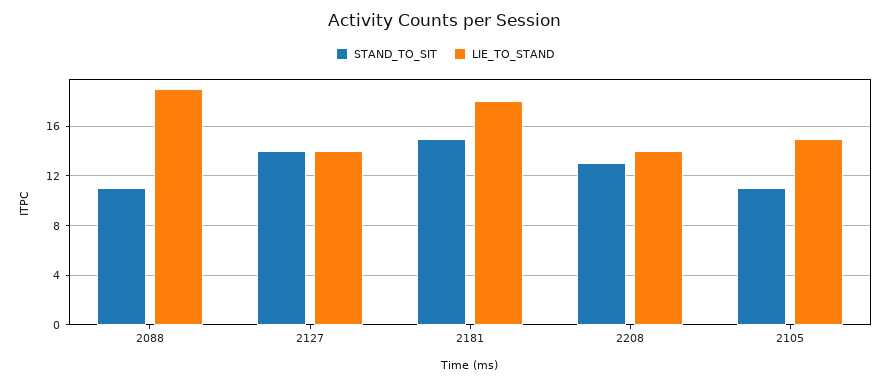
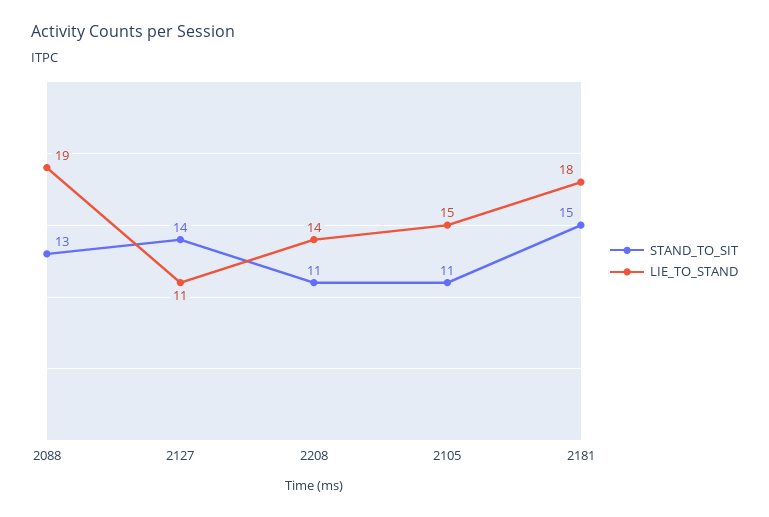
STAND_TO_SIT, 2088: 11 -> 13
LIE_TO_STAND, 2127: 14 -> 11
STAND_TO_SIT, 2208: 13 -> 11

